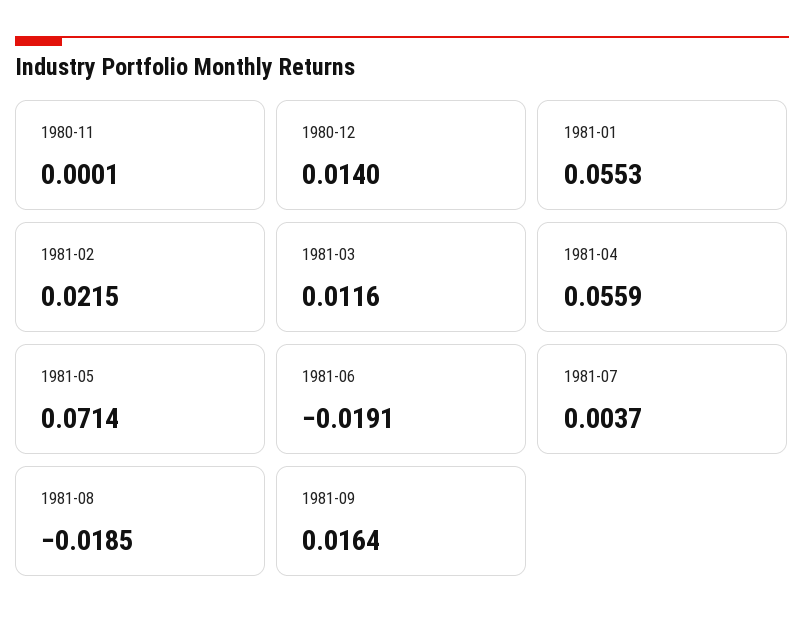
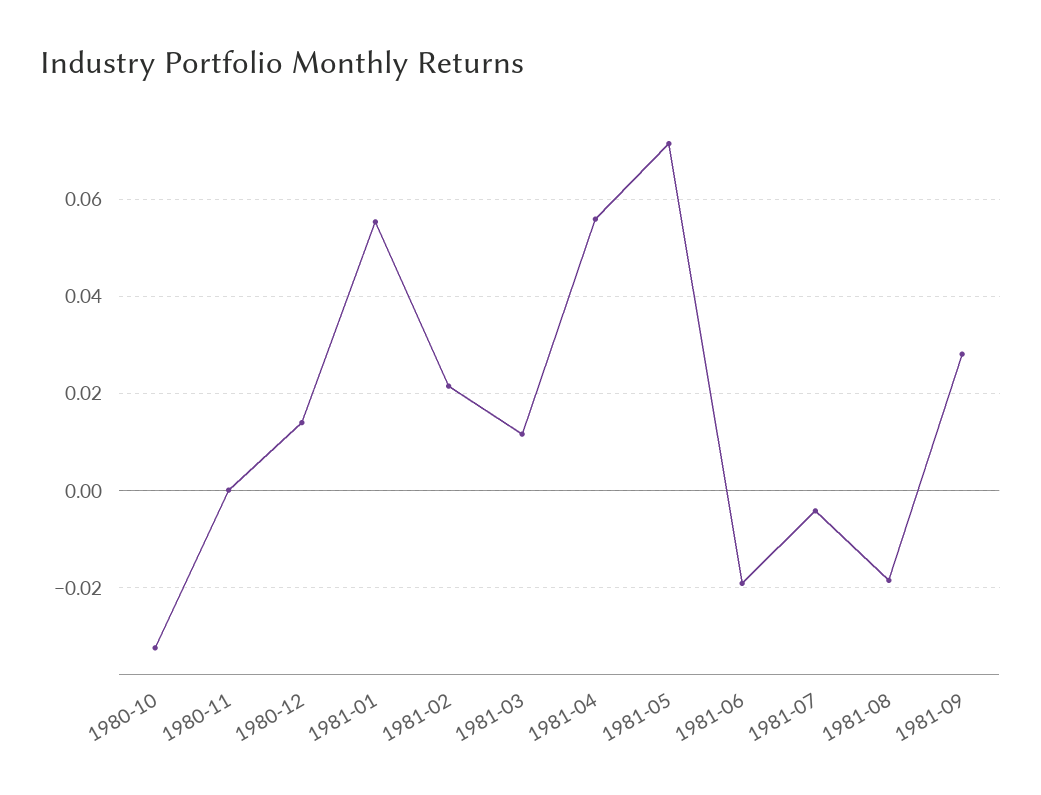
1981-07: 0.0037 -> -0.004
1981-09: 0.0164 -> 0.028
1980-10: none -> -0.032

